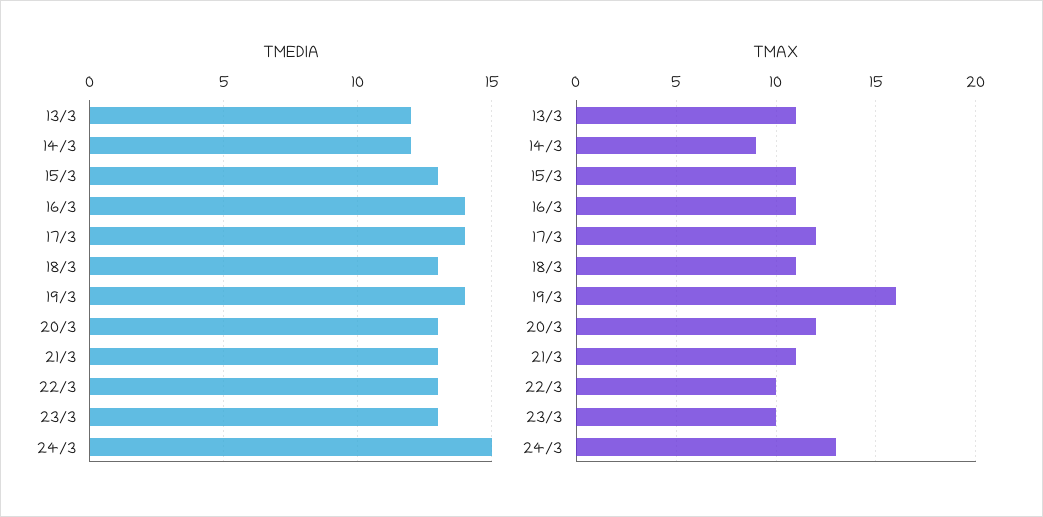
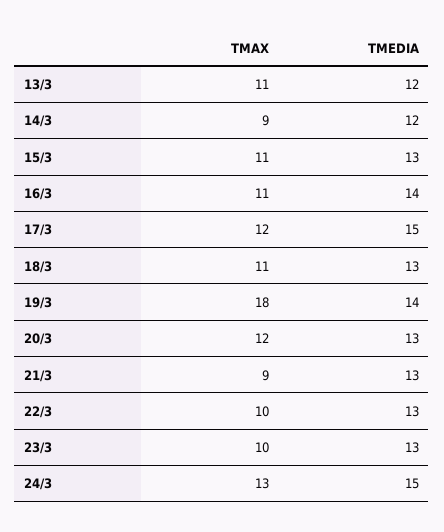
TMEDIA, 17/3: 14 -> 15
TMAX, 19/3: 16 -> 18
TMAX, 21/3: 11 -> 9

